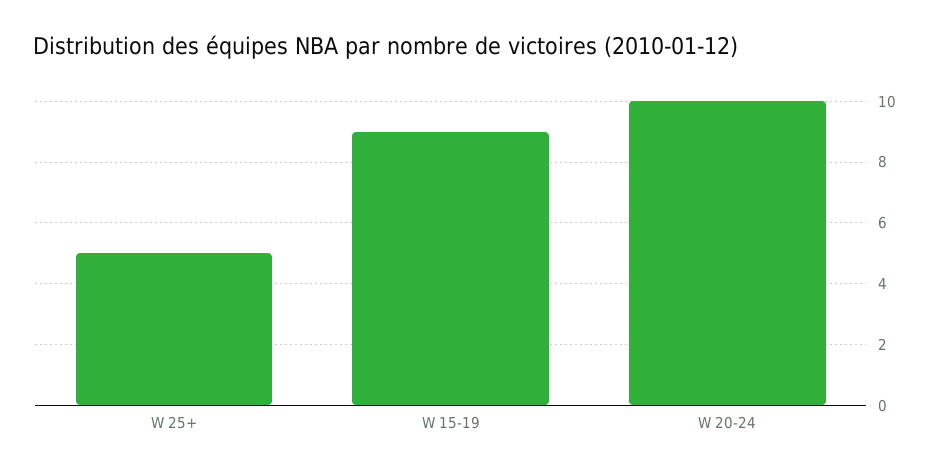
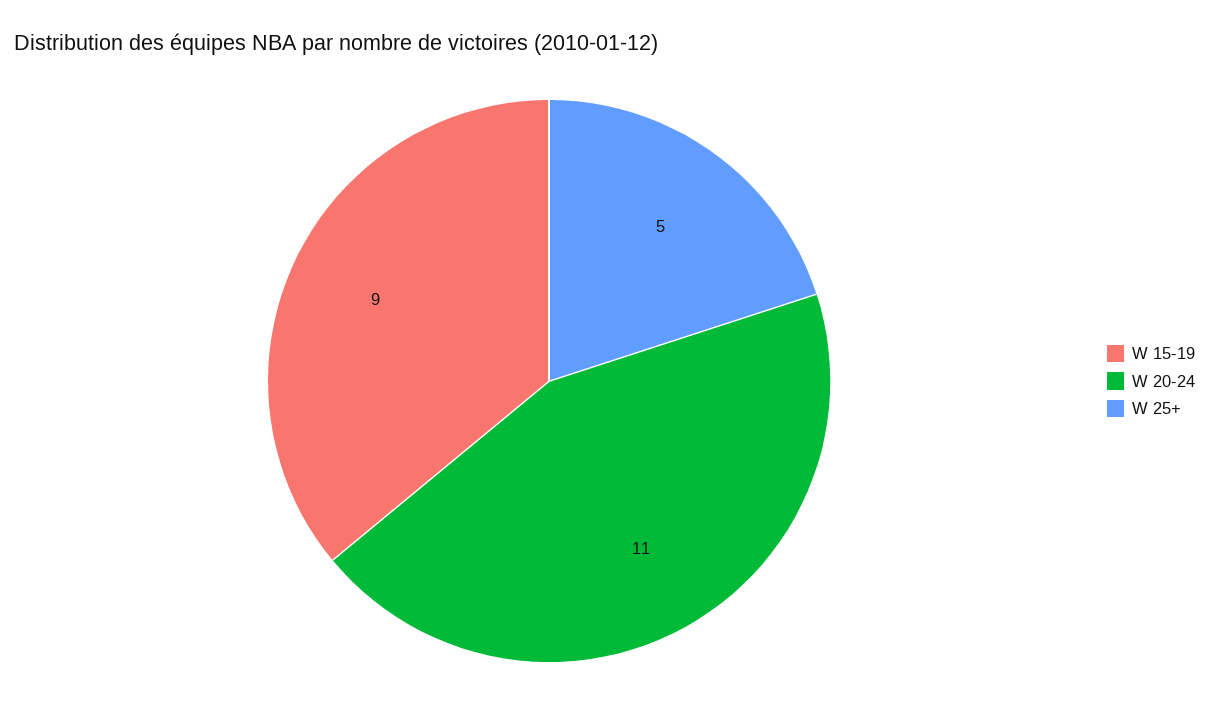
W 20-24: 10 -> 11

